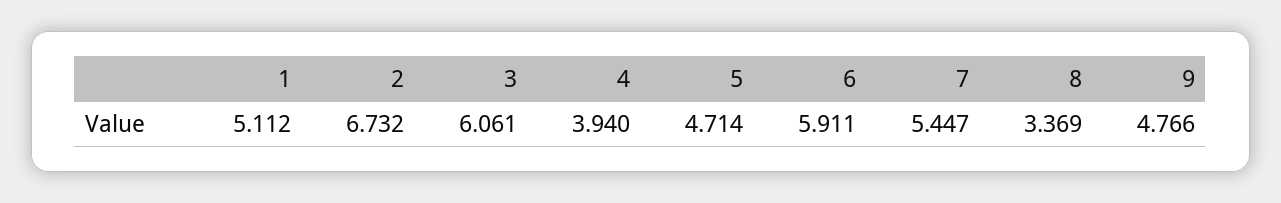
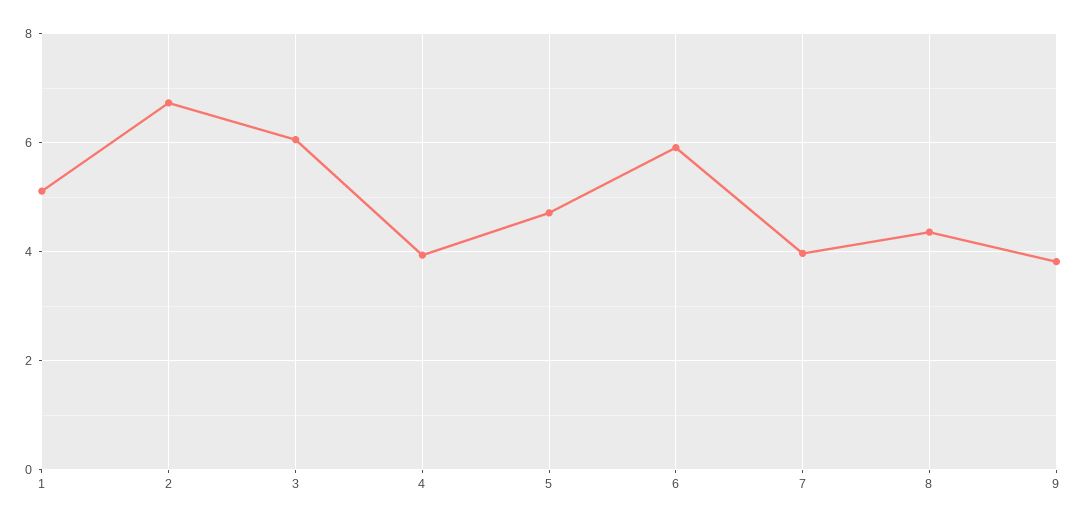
7: 5.447 -> 4
8: 3.369 -> 4.4
9: 4.766 -> 3.8

